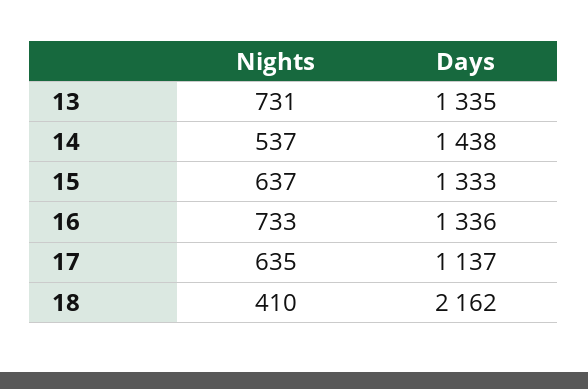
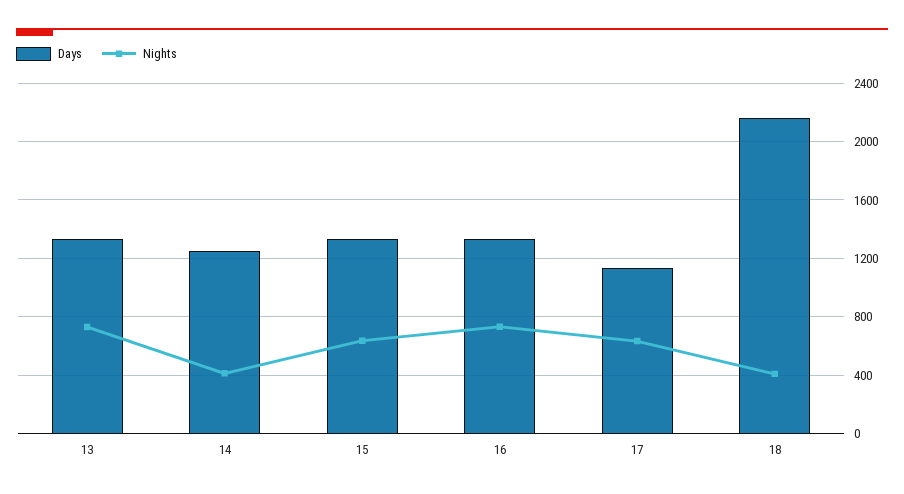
Nights, 14: 537 -> 400
Days, 14: 1438 -> 1250

